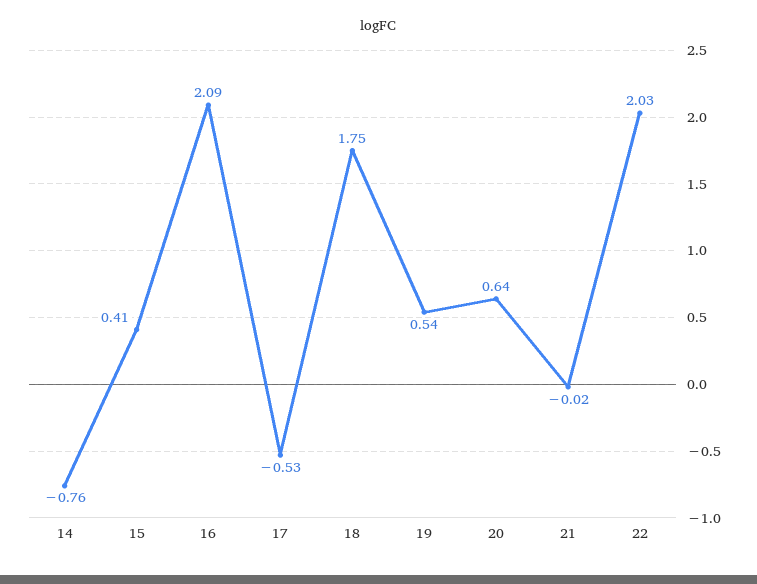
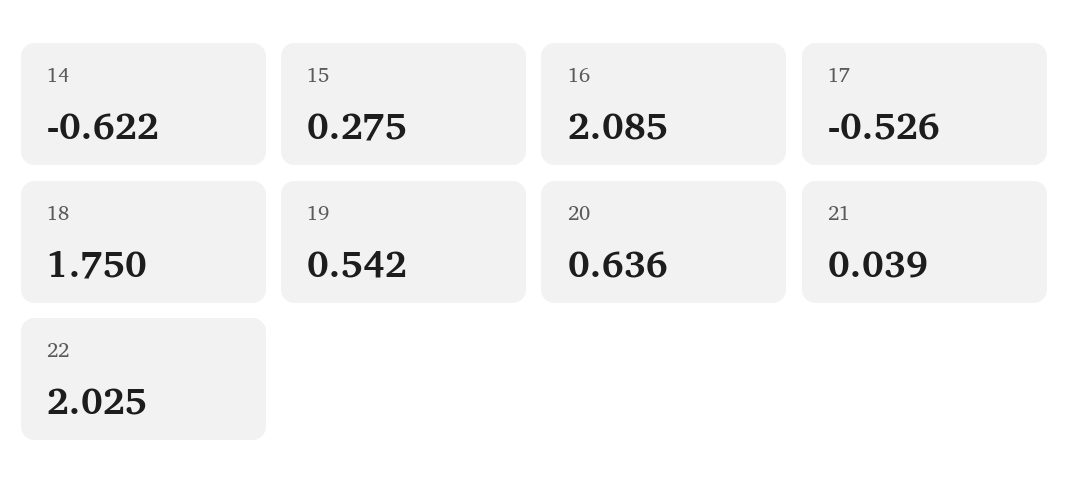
14: -0.76 -> -0.622
15: 0.41 -> 0.275
21: -0.02 -> 0.039

